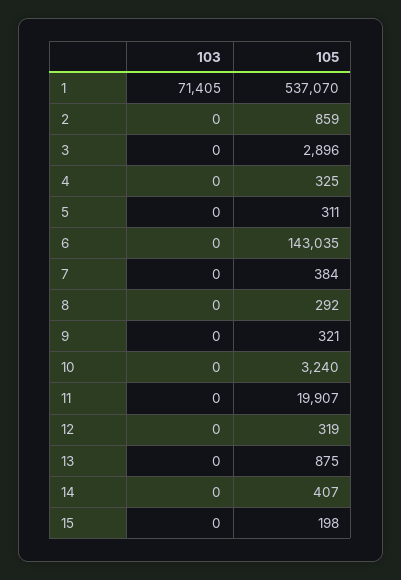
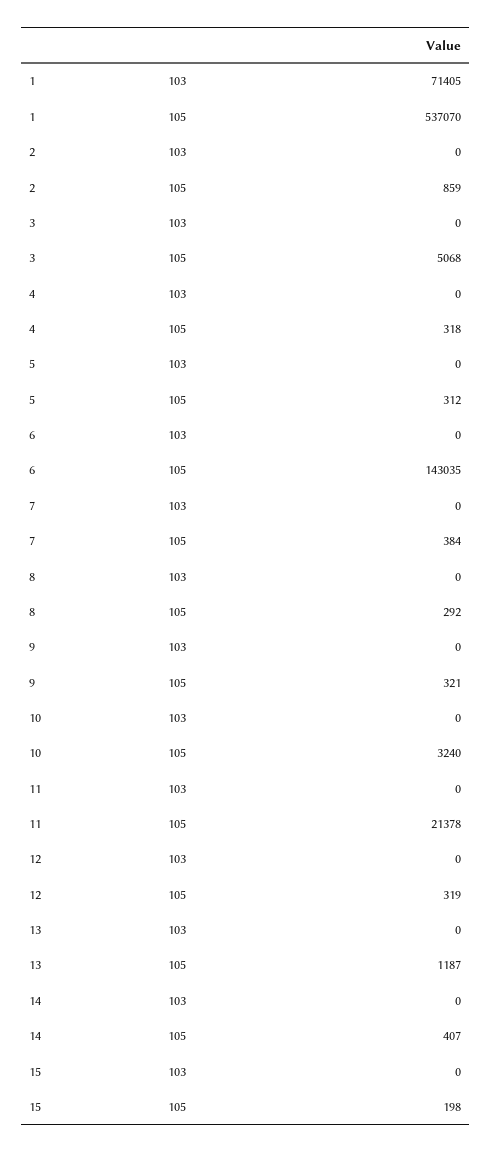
105, 3: 2896 -> 5068
105, 4: 325 -> 318
105, 5: 311 -> 312
105, 11: 19907 -> 21378
105, 13: 875 -> 1187

